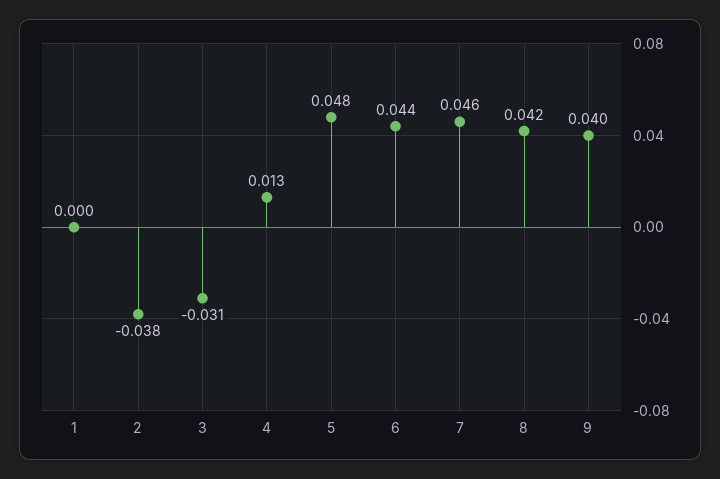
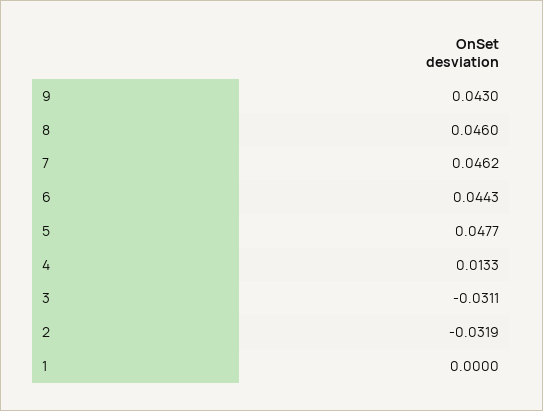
2: -0.038 -> -0.0319
8: 0.042 -> 0.046
9: 0.04 -> 0.043

